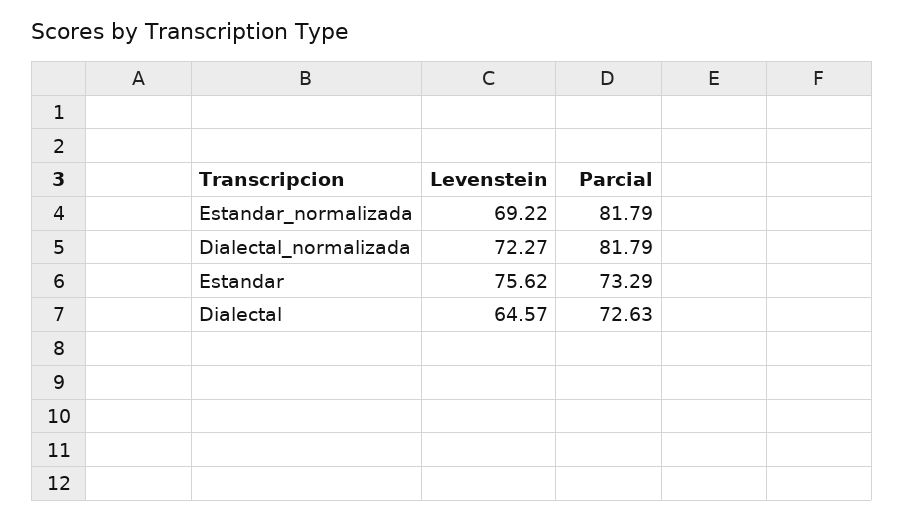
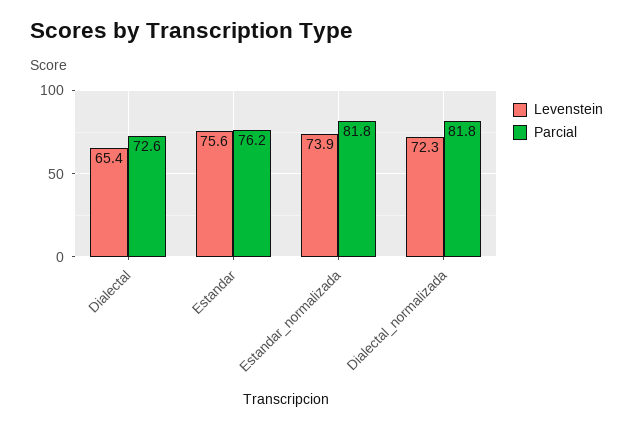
Levenstein, Estandar_normalizada: 69.22 -> 73.9
Parcial, Estandar: 73.29 -> 76.2
Levenstein, Dialectal: 64.57 -> 65.4

